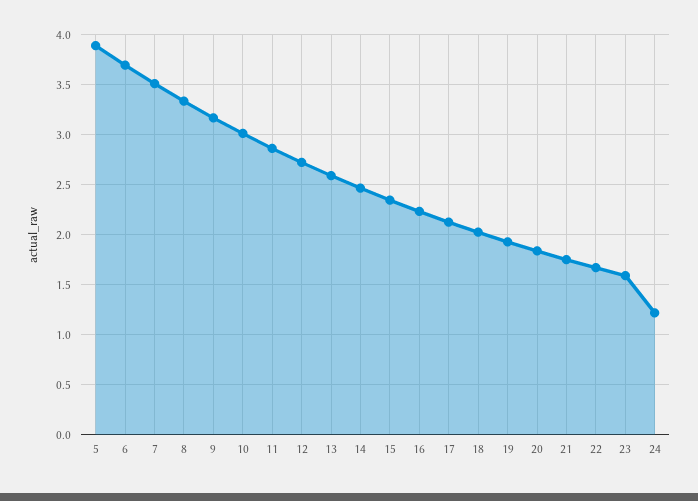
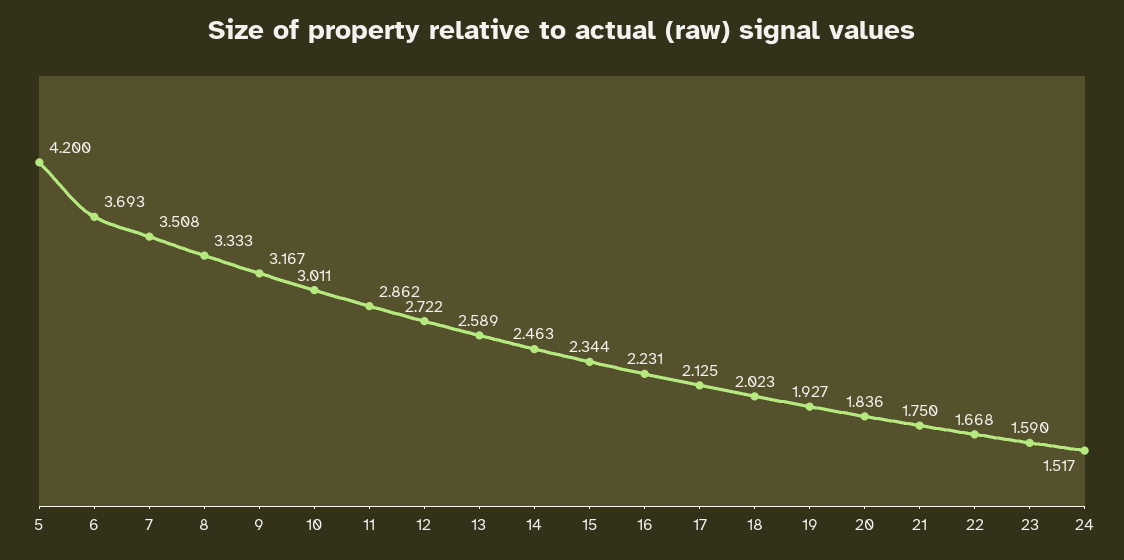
5: 3.9 -> 4.2
24: 1.2 -> 1.517

